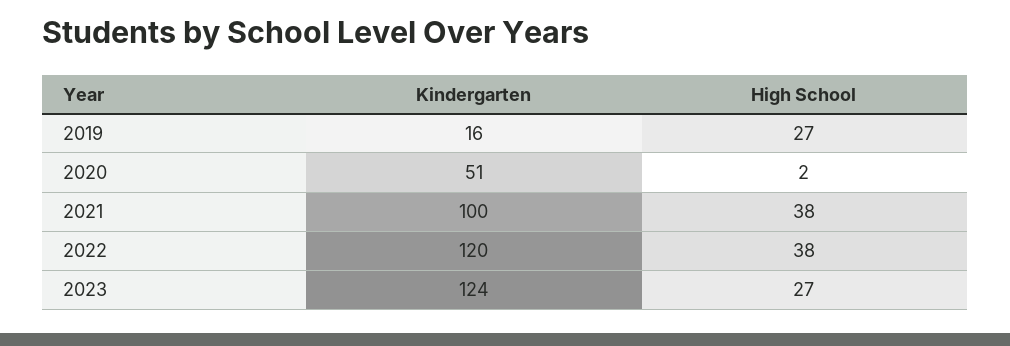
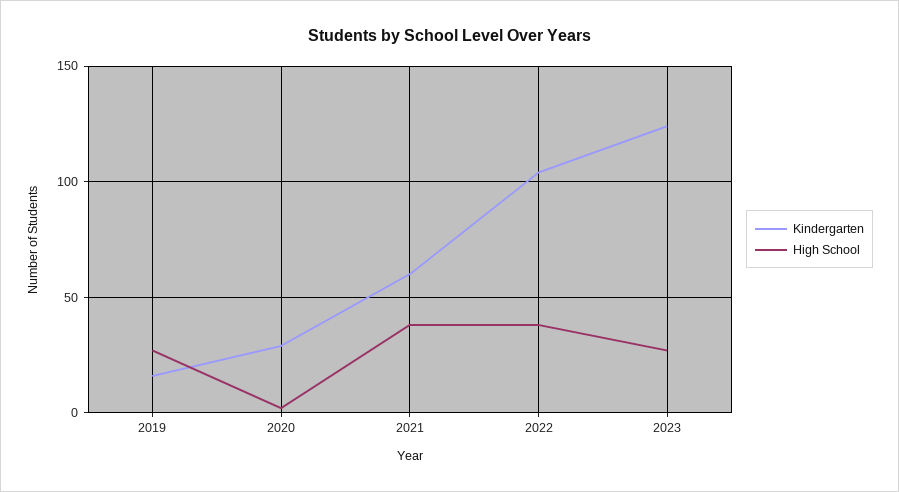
Kindergarten, 2020: 51 -> 30
Kindergarten, 2021: 100 -> 60
Kindergarten, 2022: 120 -> 105

